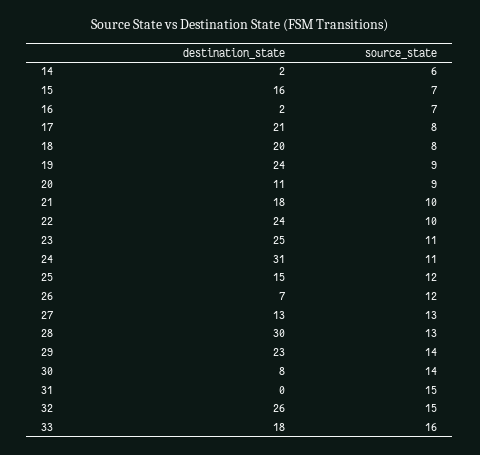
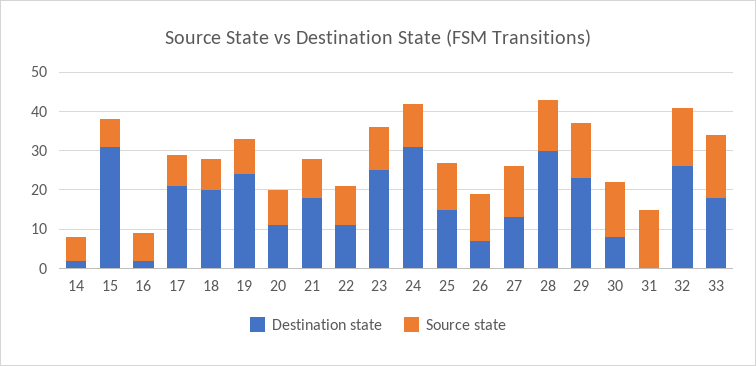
destination_state, 15: 16 -> 30
destination_state, 22: 24 -> 10

